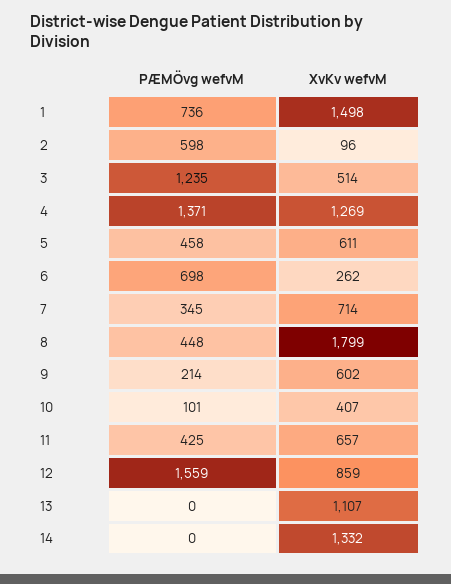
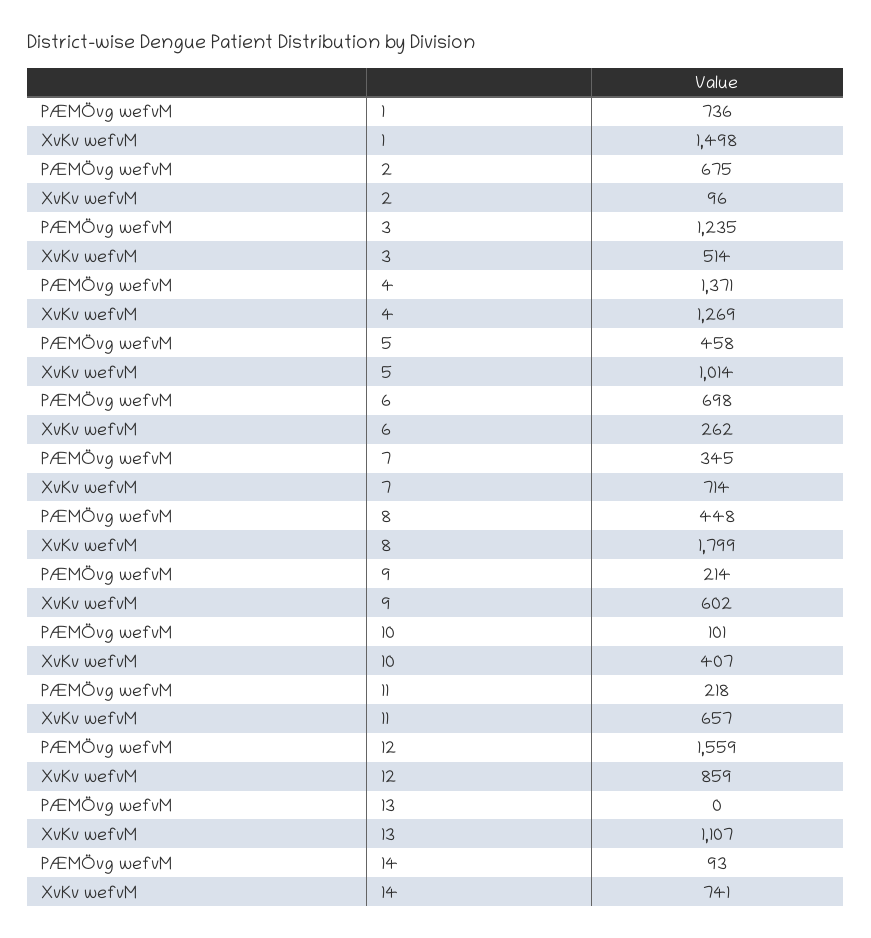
PÆMÖvg wefvM, 2: 598 -> 675
XvKv wefvM, 5: 611 -> 1014
PÆMÖvg wefvM, 11: 425 -> 218
PÆMÖvg wefvM, 14: 0 -> 93
XvKv wefvM, 14: 1332 -> 741

